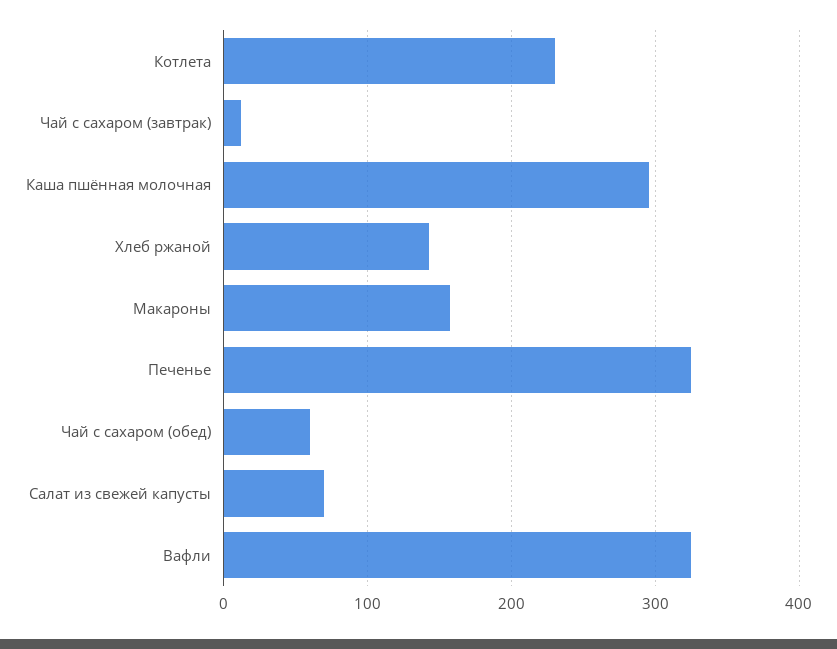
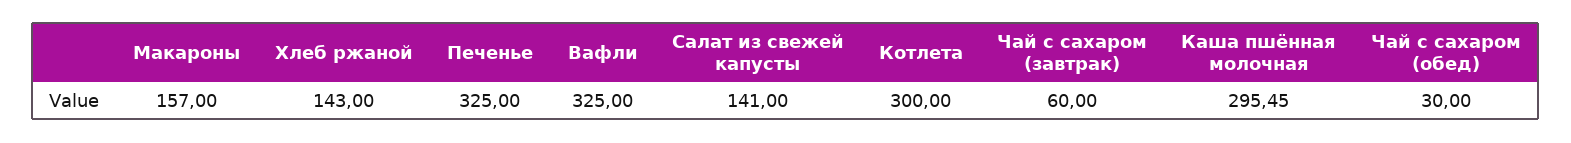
Котлета: 230 -> 300
Чай с сахаром (завтрак): 10 -> 60
Чай с сахаром (обед): 60 -> 30
Салат из свежей капусты: 70 -> 141

